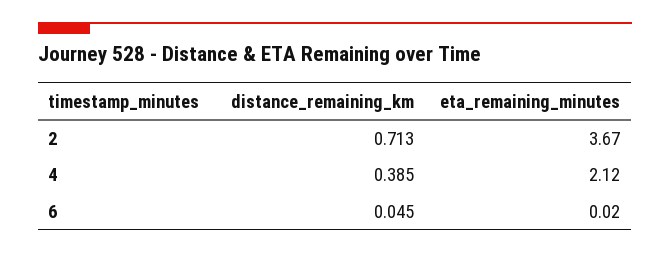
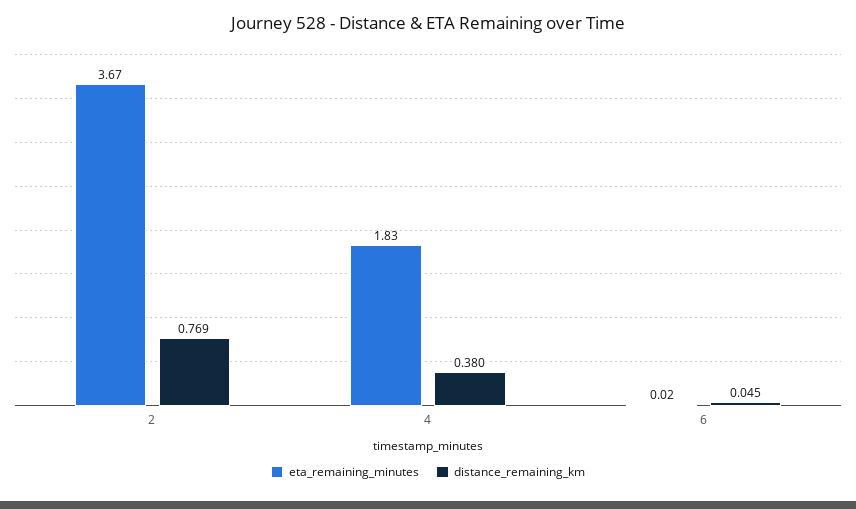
distance_remaining_km, 2: 0.713 -> 0.769
distance_remaining_km, 4: 0.385 -> 0.38
eta_remaining_minutes, 4: 2.12 -> 1.83

